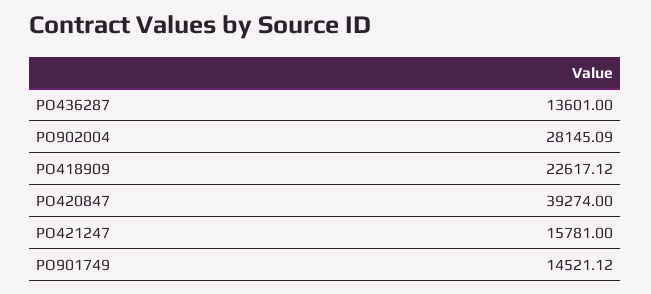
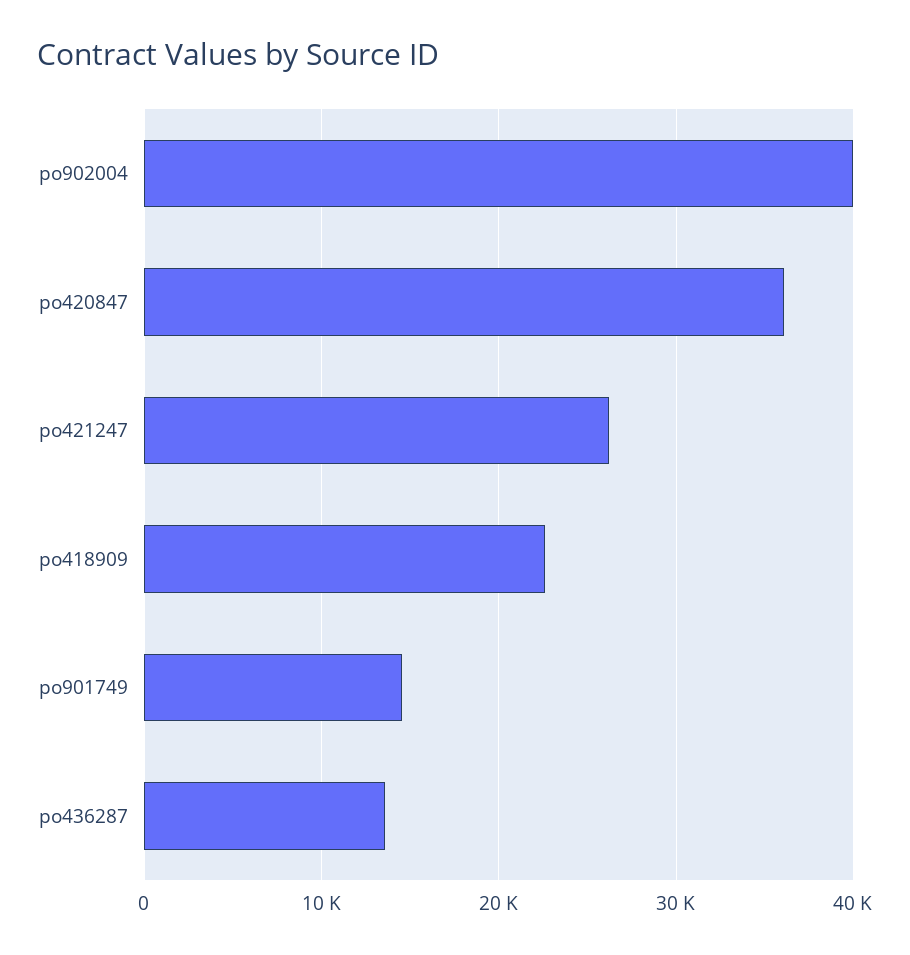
PO902004: 28145.09 -> 40000
PO420847: 39274 -> 36000
PO421247: 15781 -> 26000

